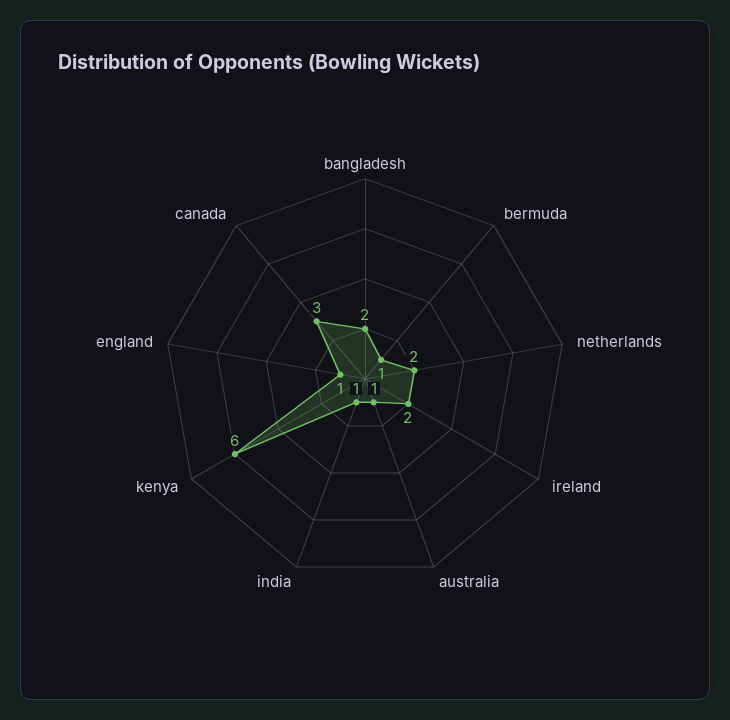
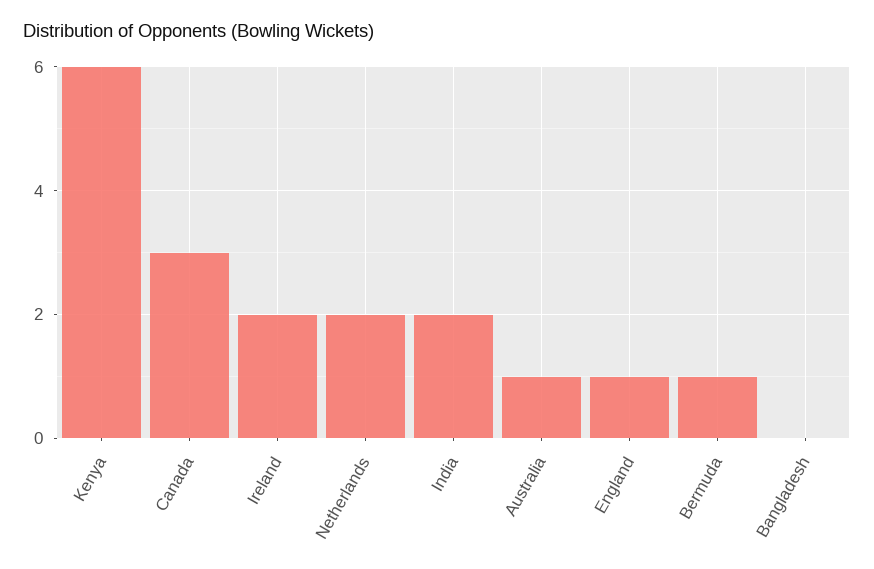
bangladesh: 2 -> 0
india: 1 -> 2

